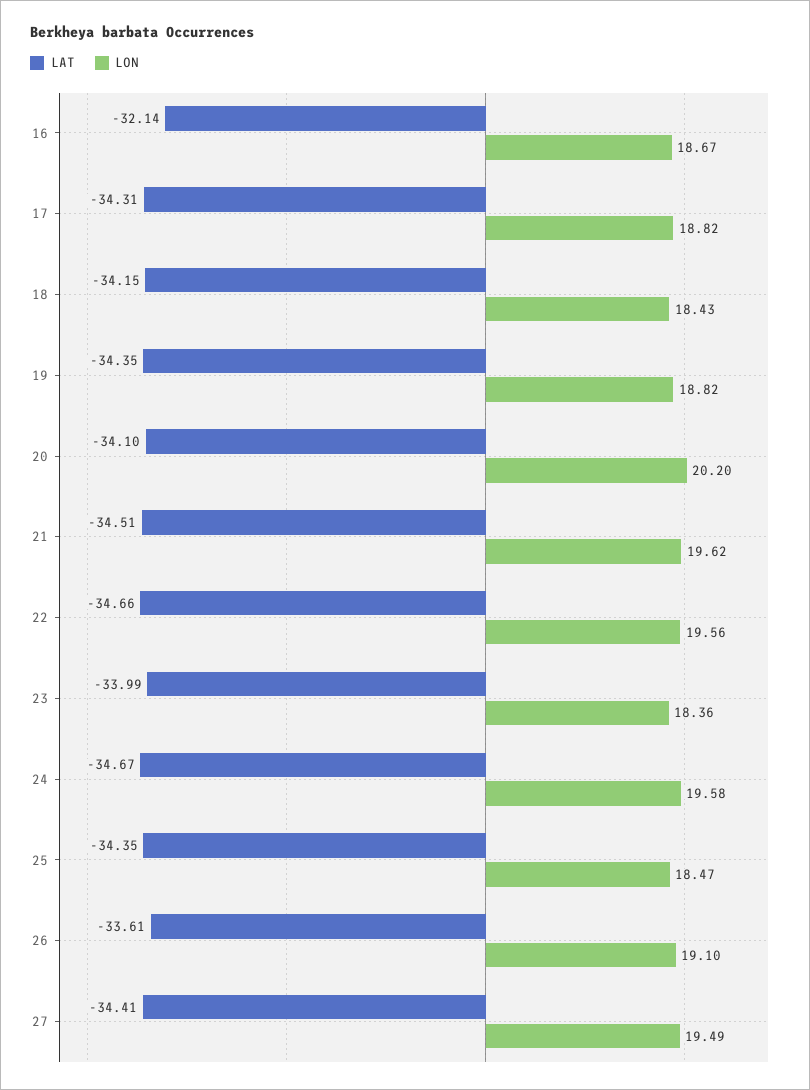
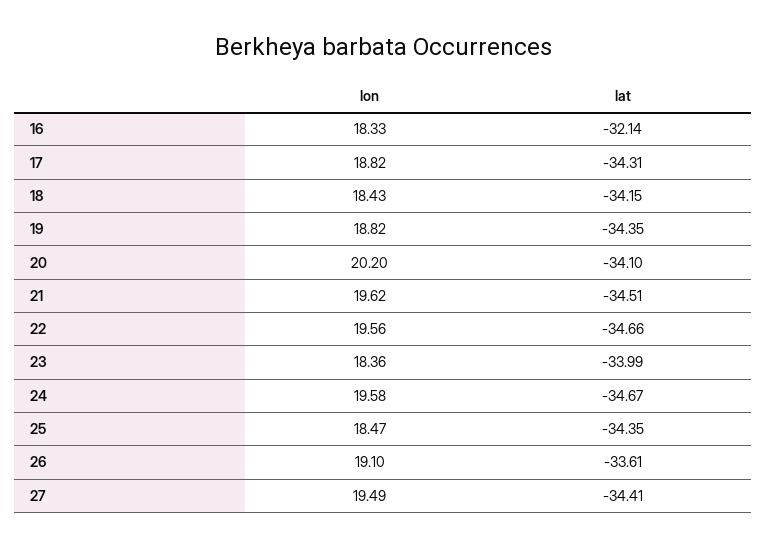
LON, 16: 18.67 -> 18.33

